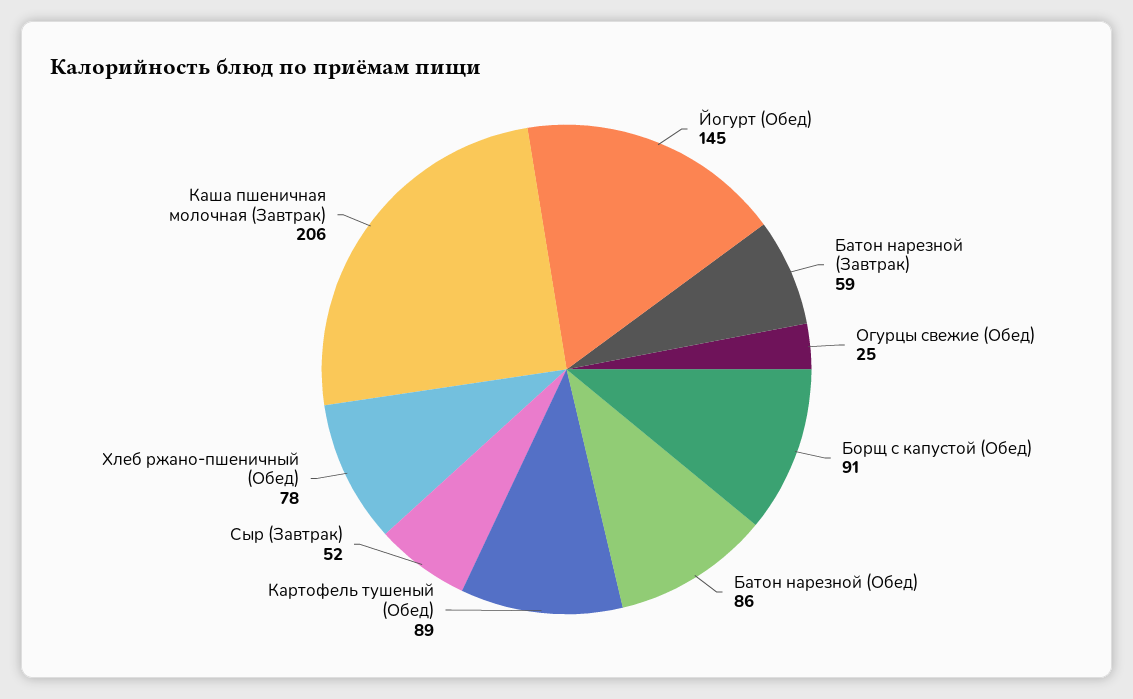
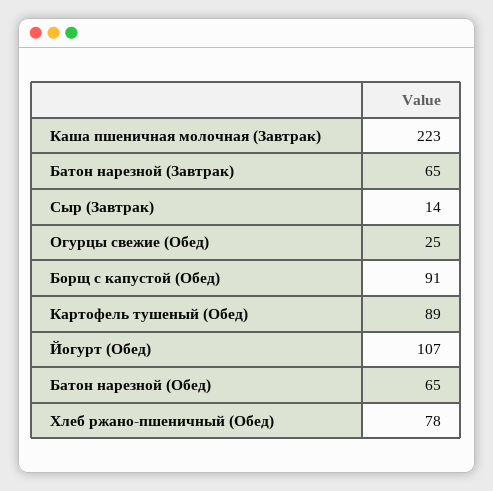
Йогурт (Обед): 145 -> 107
Батон нарезной (Завтрак): 59 -> 65
Батон нарезной (Обед): 86 -> 65
Сыр (Завтрак): 52 -> 14
Каша пшеничная молочная (Завтрак): 206 -> 223

